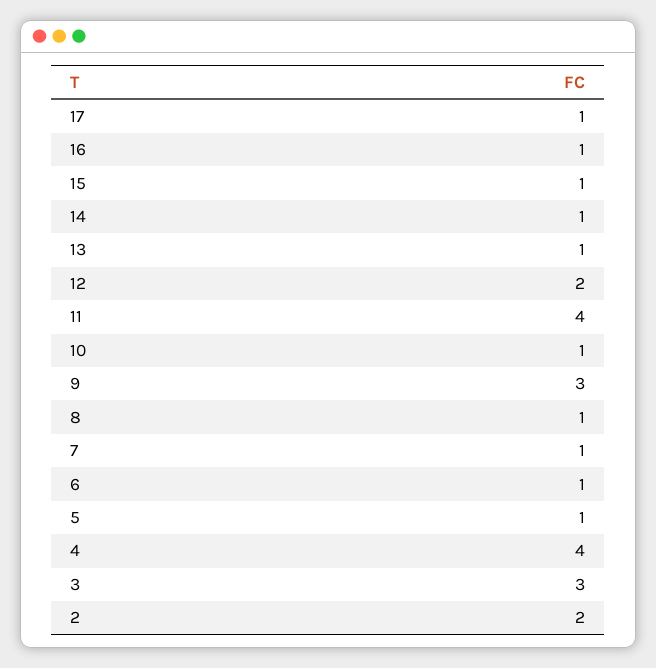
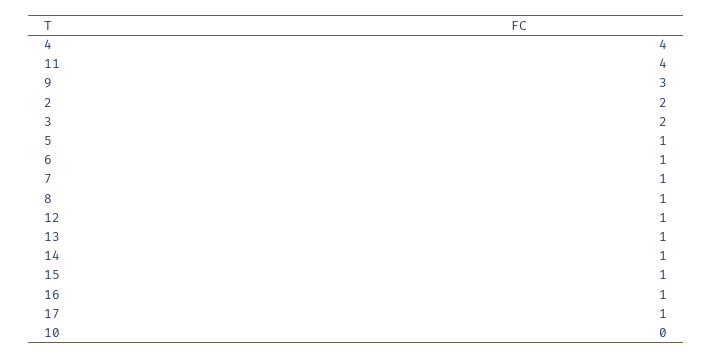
12: 2 -> 1
10: 1 -> 0
3: 3 -> 2

